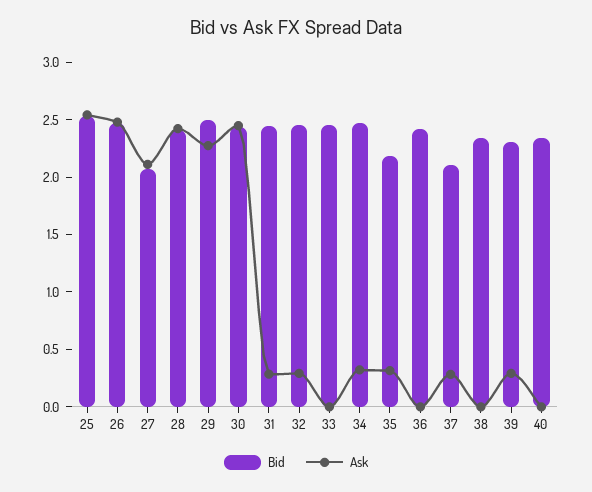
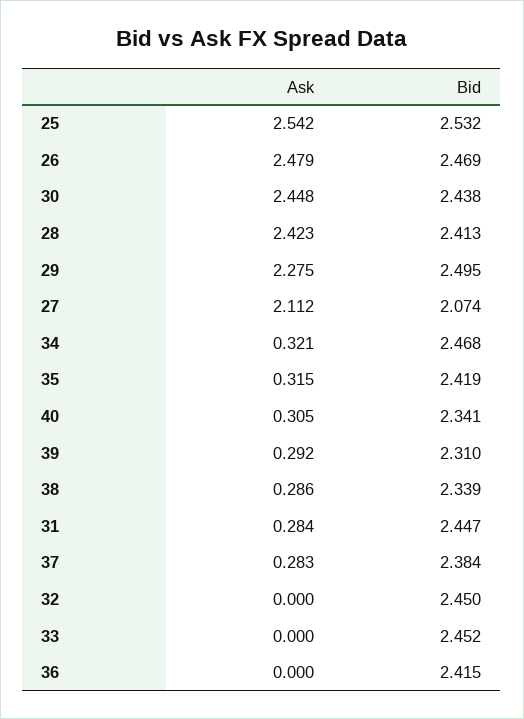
Ask, 32: 0.3 -> 0
Bid, 35: 2.2 -> 2.419
Bid, 37: 2.1 -> 2.384
Ask, 38: 0 -> 0.286
Ask, 40: 0 -> 0.305

